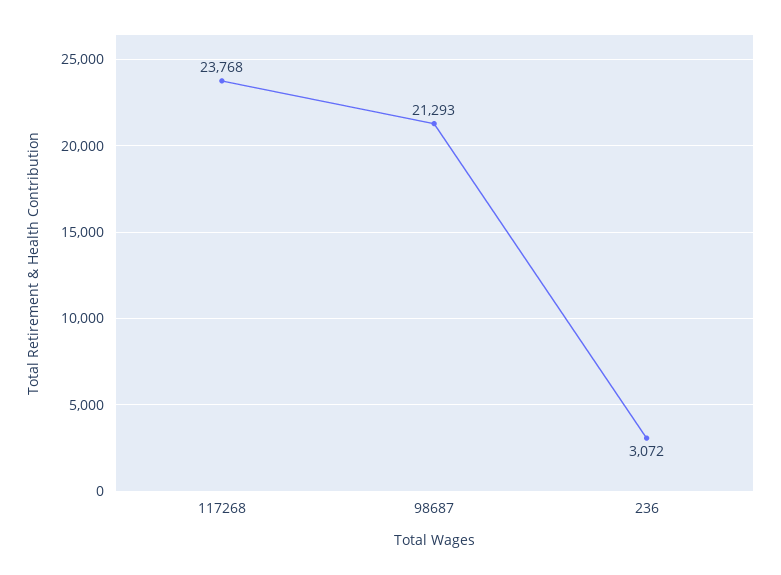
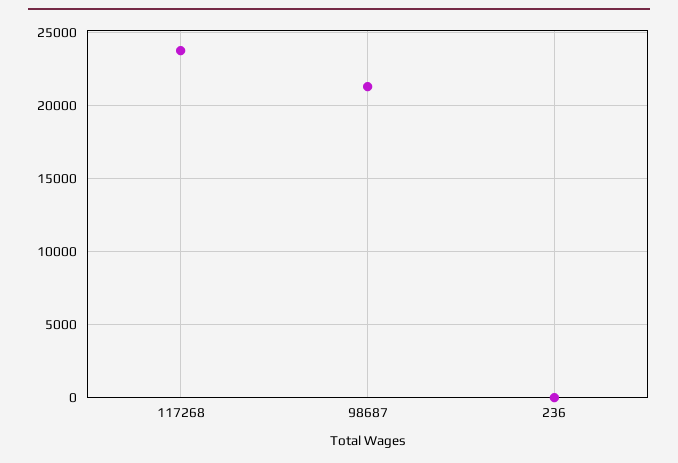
236: 3072 -> 0

